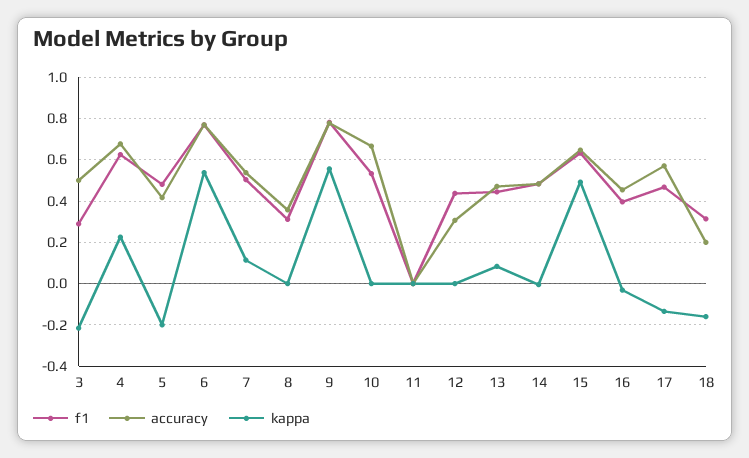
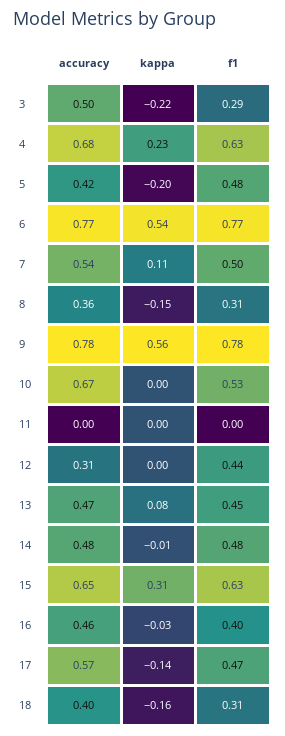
kappa, 8: 0 -> -0.15
kappa, 15: 0.5 -> 0.31
accuracy, 18: 0.2 -> 0.4

